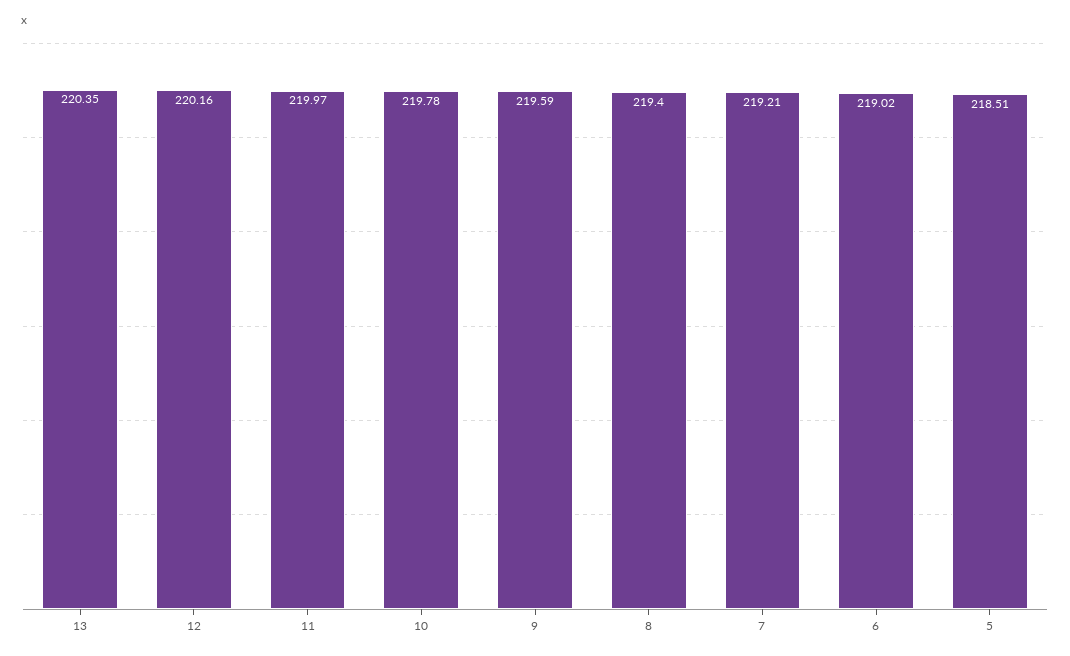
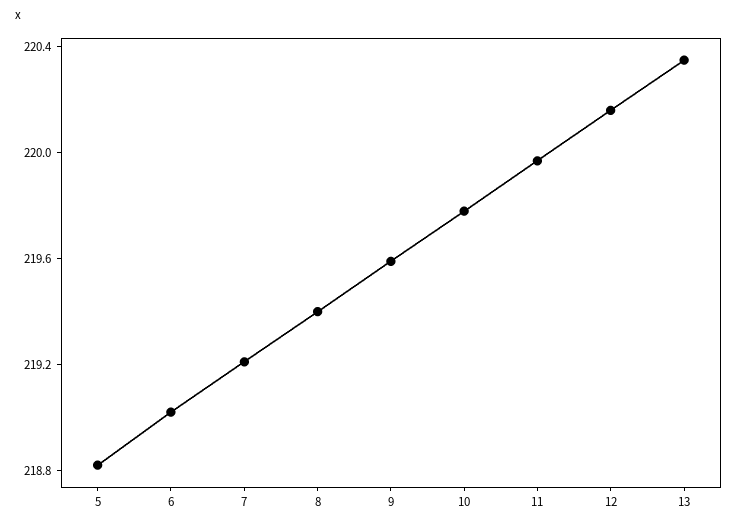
5: 218.51 -> 218.8

